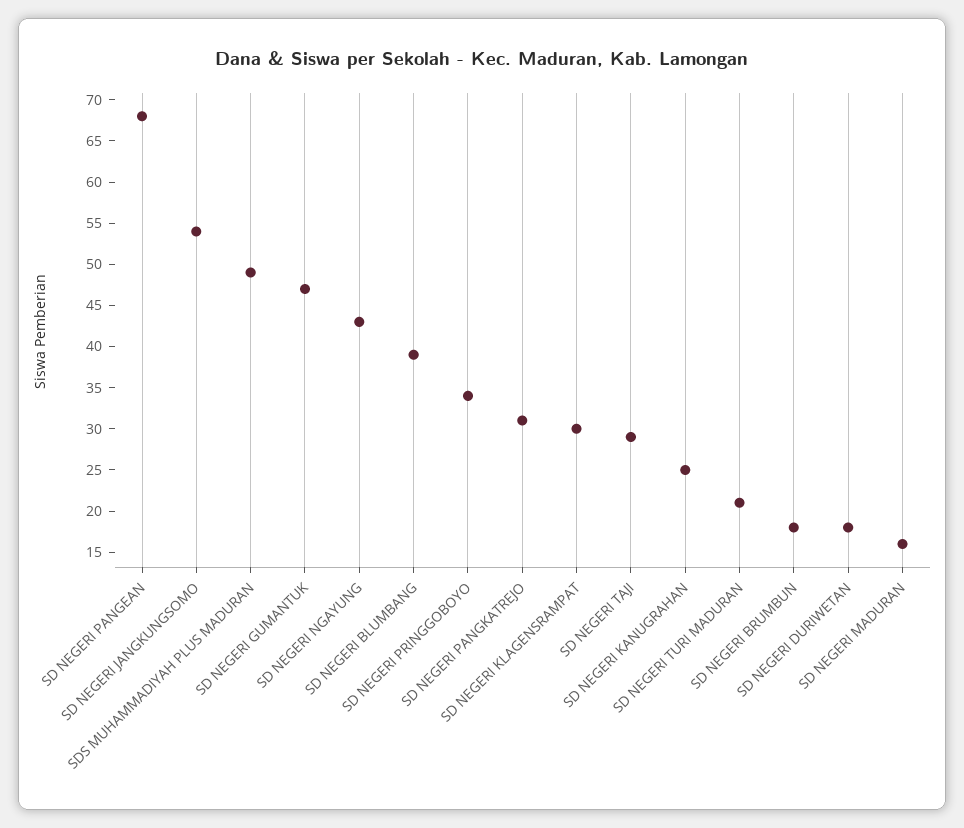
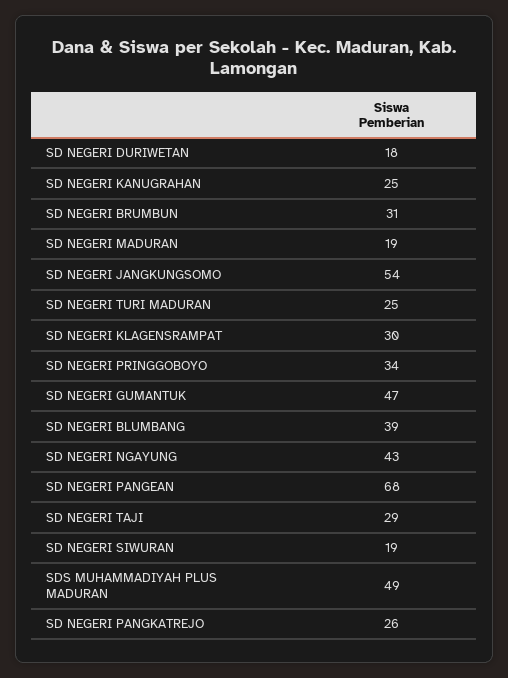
SD NEGERI PANGKATREJO: 31 -> 26
SD NEGERI TURI MADURAN: 21 -> 25
SD NEGERI BRUMBUN: 18 -> 31
SD NEGERI MADURAN: 16 -> 19
SD NEGERI SIWURAN: none -> 19

